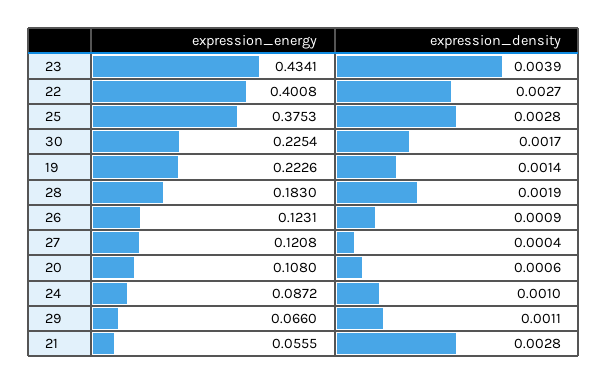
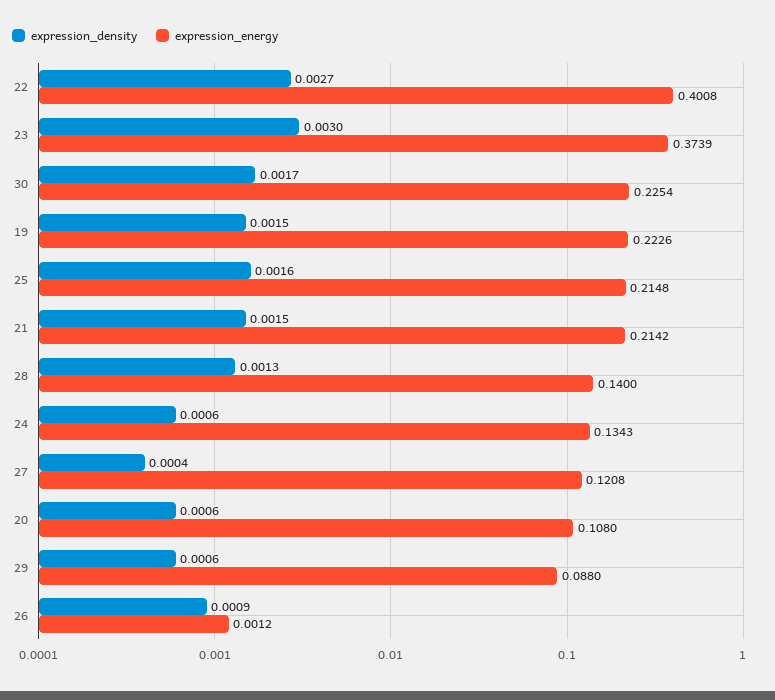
expression_energy, 23: 0.4341 -> 0.3739
expression_density, 23: 0.0039 -> 0.003
expression_energy, 25: 0.3753 -> 0.2148
expression_density, 25: 0.0028 -> 0.0016
expression_density, 19: 0.0014 -> 0.0015
expression_energy, 28: 0.183 -> 0.14
expression_density, 28: 0.0019 -> 0.0013
expression_energy, 26: 0.1231 -> 0.0012
expression_energy, 24: 0.0872 -> 0.1343
expression_density, 24: 0.001 -> 0.0006
expression_energy, 29: 0.066 -> 0.088
expression_density, 29: 0.0011 -> 0.0006
expression_energy, 21: 0.0555 -> 0.2142
expression_density, 21: 0.0028 -> 0.0015

